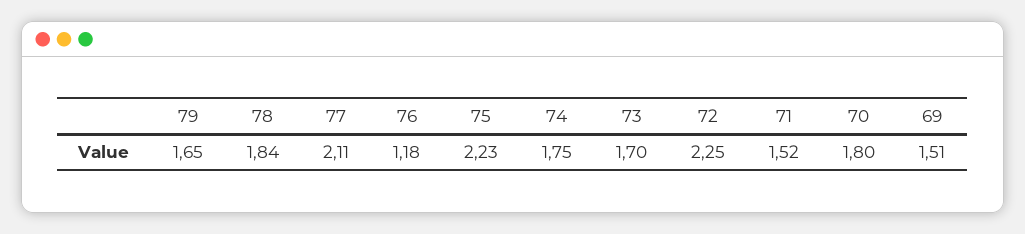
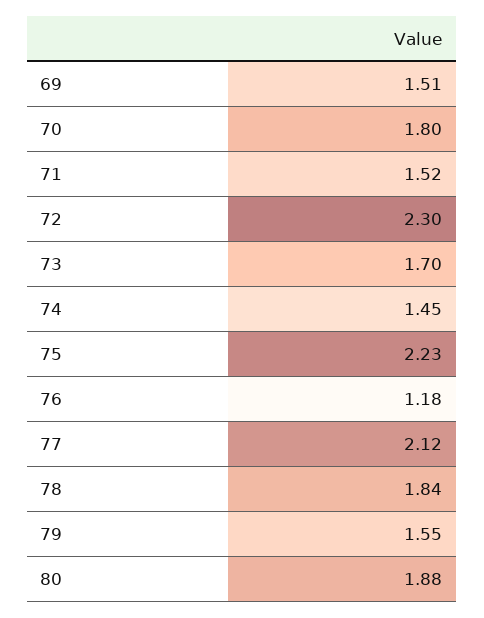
79: 1.65 -> 1.55
77: 2.11 -> 2.12
74: 1.75 -> 1.45
72: 2.25 -> 2.3
80: none -> 1.88

